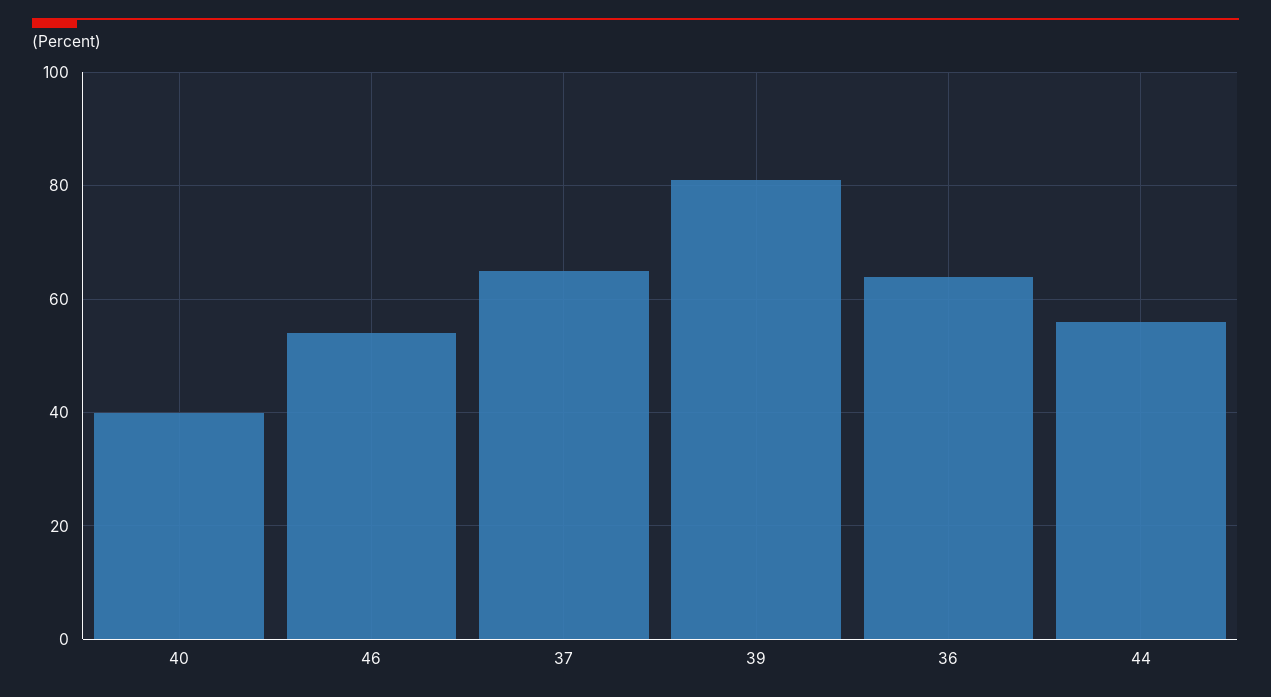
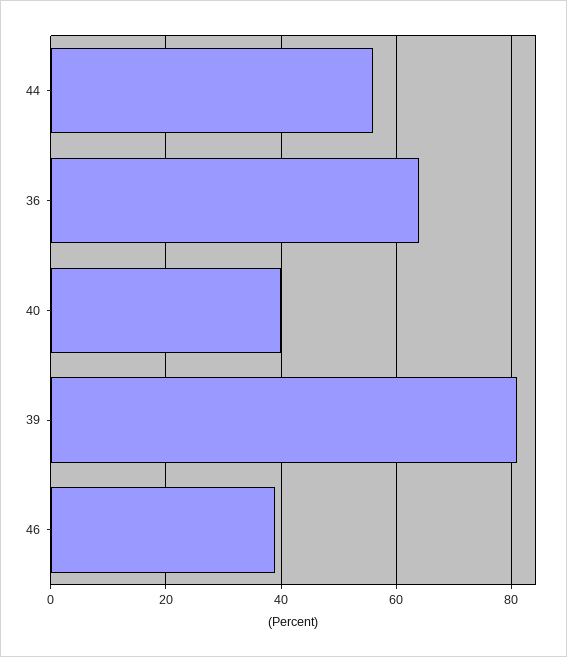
46: 55 -> 40
37: 65 -> none

